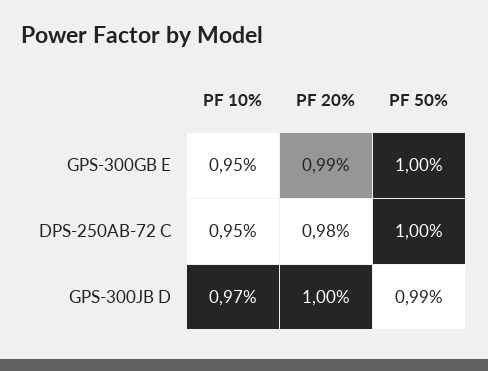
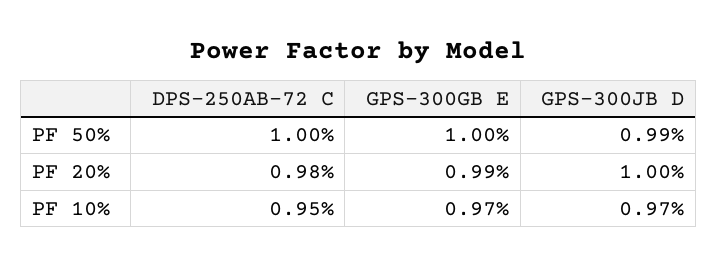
PF 10%, GPS-300GB E: 0.95 -> 0.97

